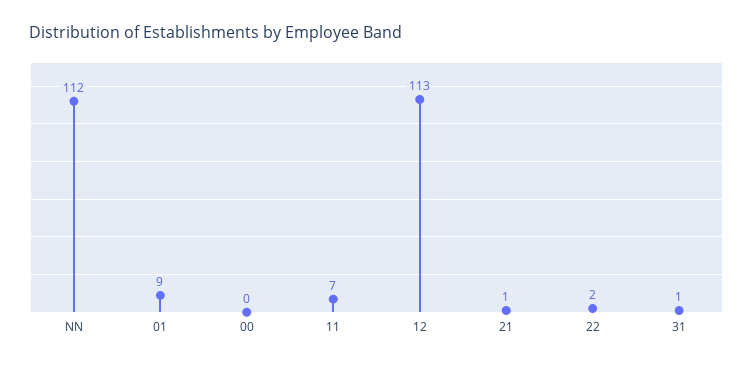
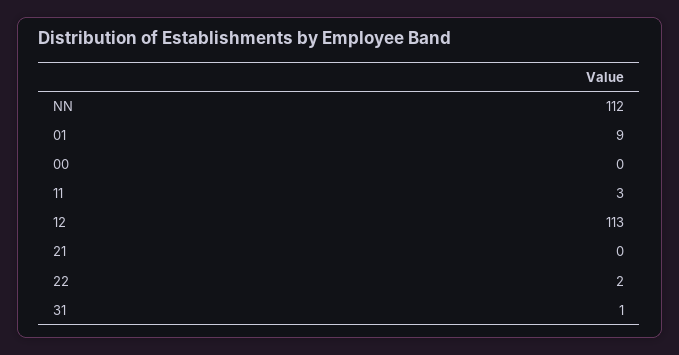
11: 7 -> 3
21: 1 -> 0

